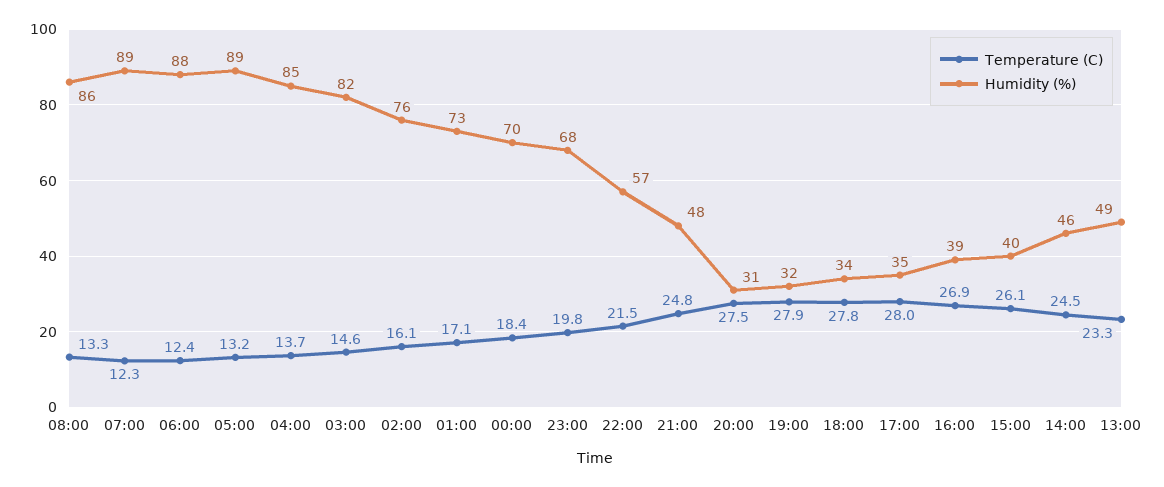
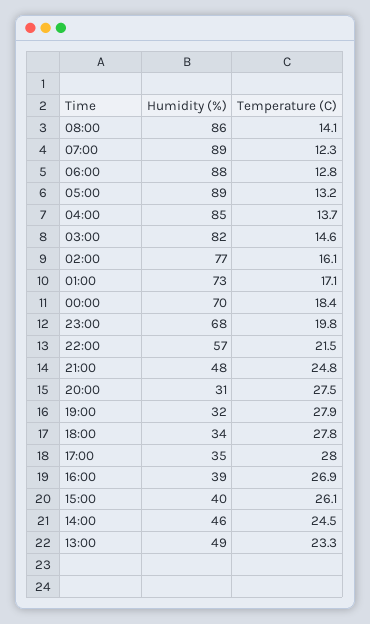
Temperature (C), 08:00: 13.3 -> 14.1
Temperature (C), 06:00: 12.4 -> 12.8
Humidity (%), 02:00: 76 -> 77

